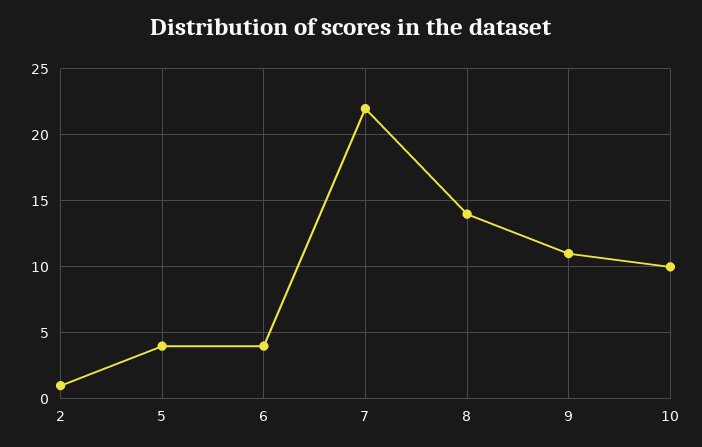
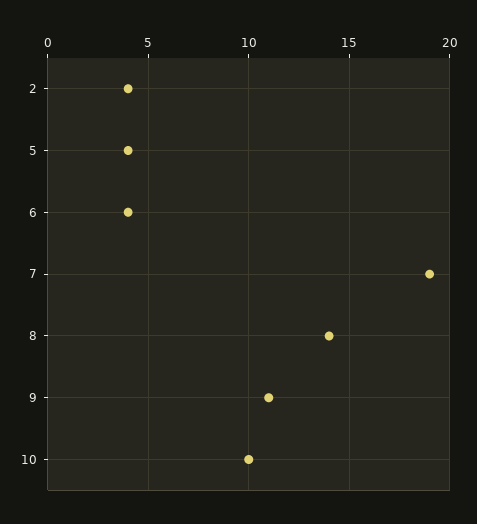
2: 1 -> 4
7: 22 -> 19

